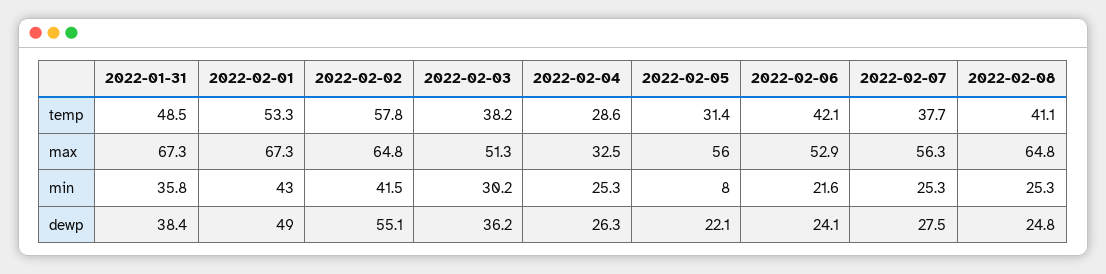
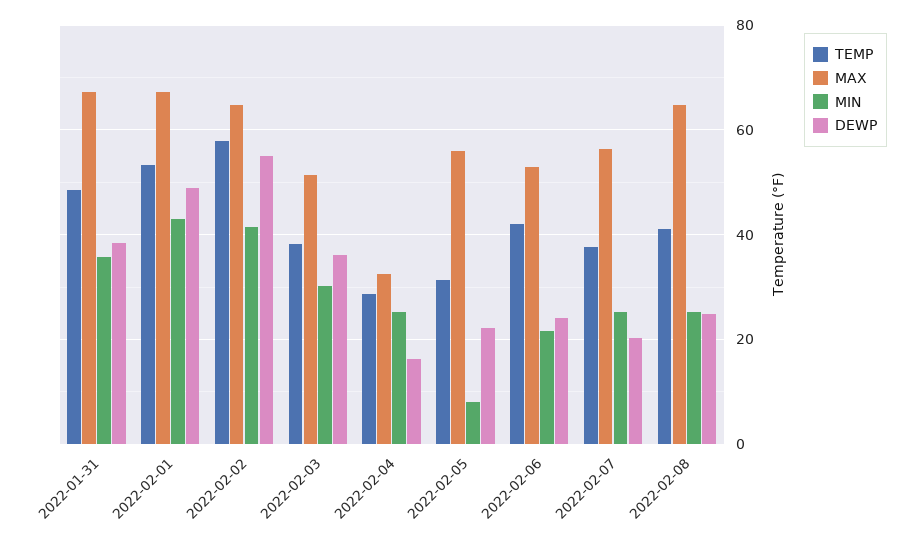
dewp, 2022-02-04: 26.3 -> 16
dewp, 2022-02-07: 27.5 -> 20

